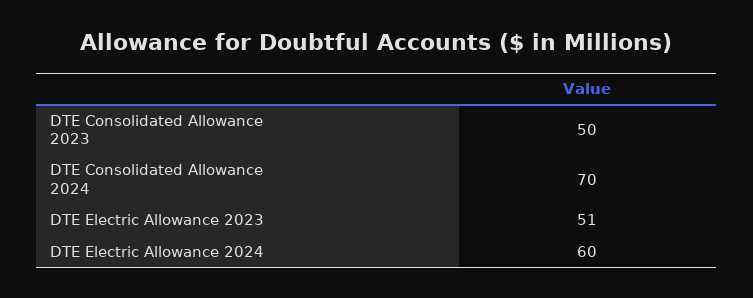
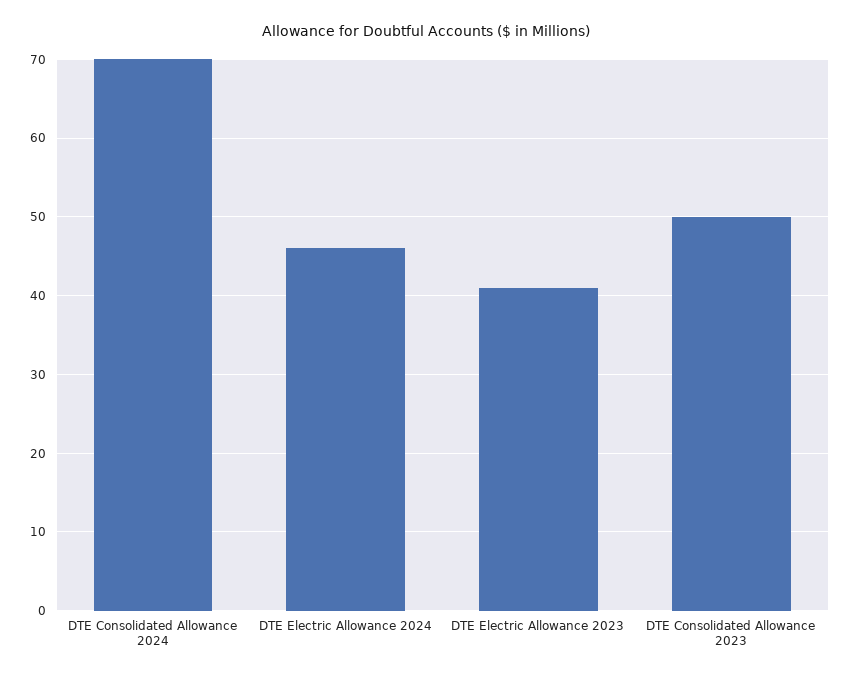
DTE Electric Allowance 2023: 51 -> 41
DTE Electric Allowance 2024: 60 -> 46

